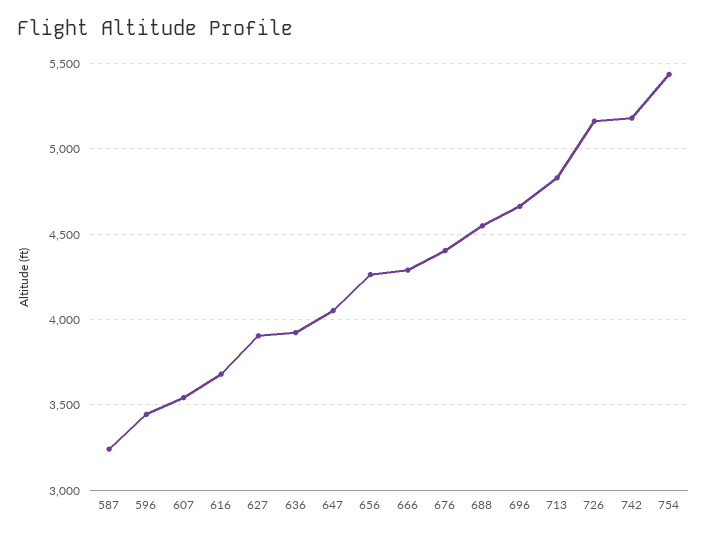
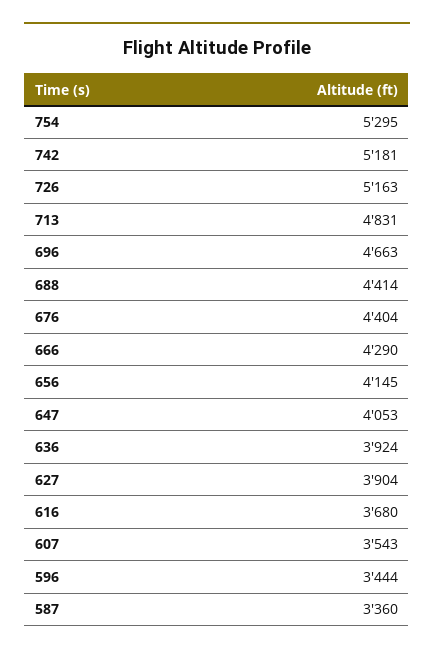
587: 3250 -> 3360
656: 4250 -> 4145
688: 4550 -> 4414
754: 5450 -> 5295

